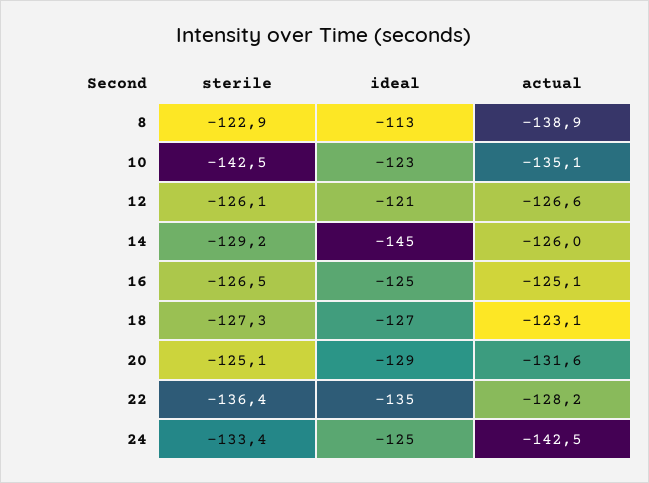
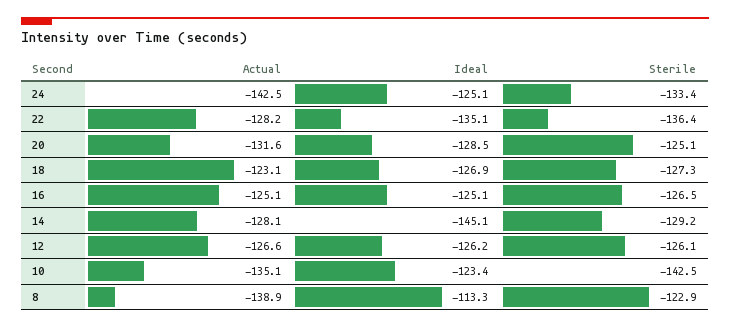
ideal, 12: -121 -> -126.2
actual, 14: -126 -> -128.1

